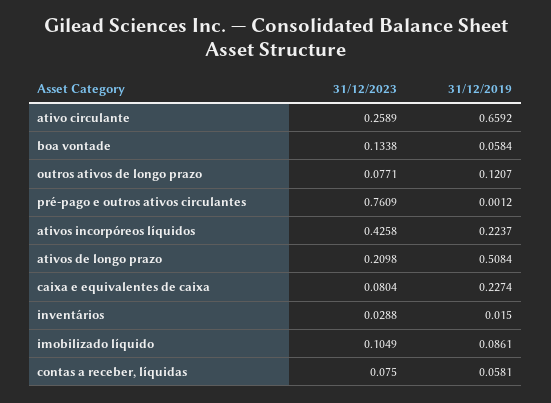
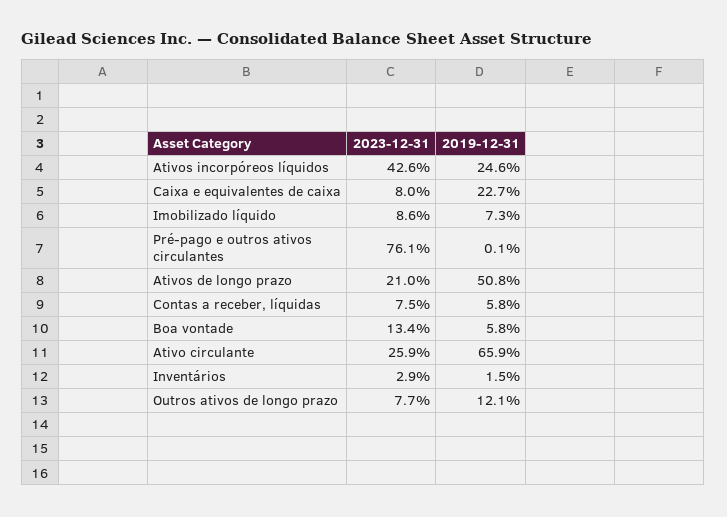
31/12/2019, ativos incorpóreos líquidos: 0.2237 -> 0.246
31/12/2023, imobilizado líquido: 0.1049 -> 0.086
31/12/2019, imobilizado líquido: 0.0861 -> 0.073

